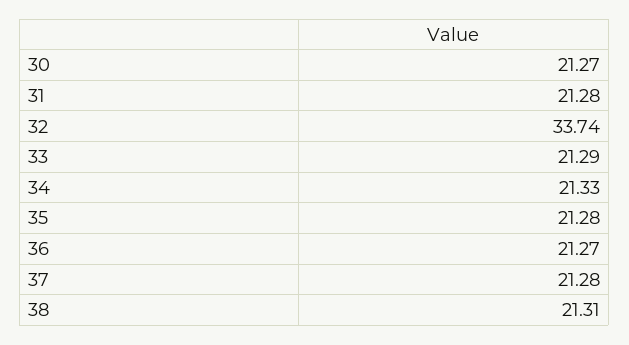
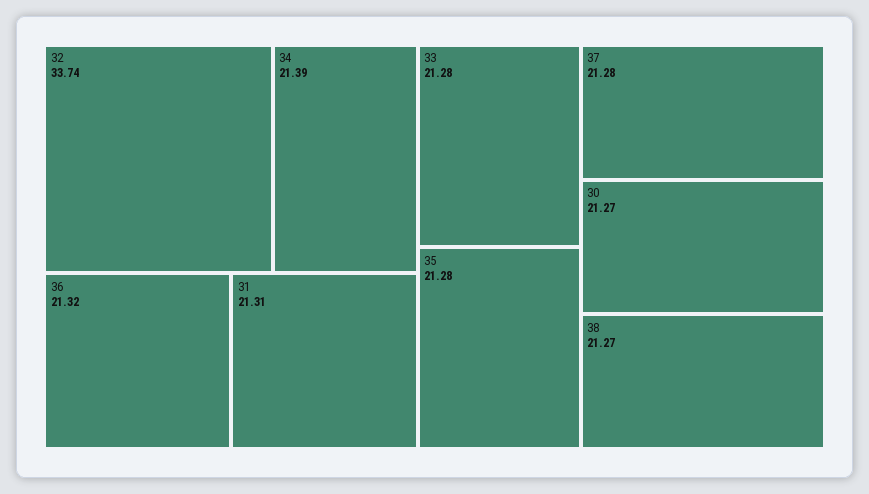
31: 21.28 -> 21.31
33: 21.29 -> 21.28
34: 21.33 -> 21.39
36: 21.27 -> 21.32
38: 21.31 -> 21.27

